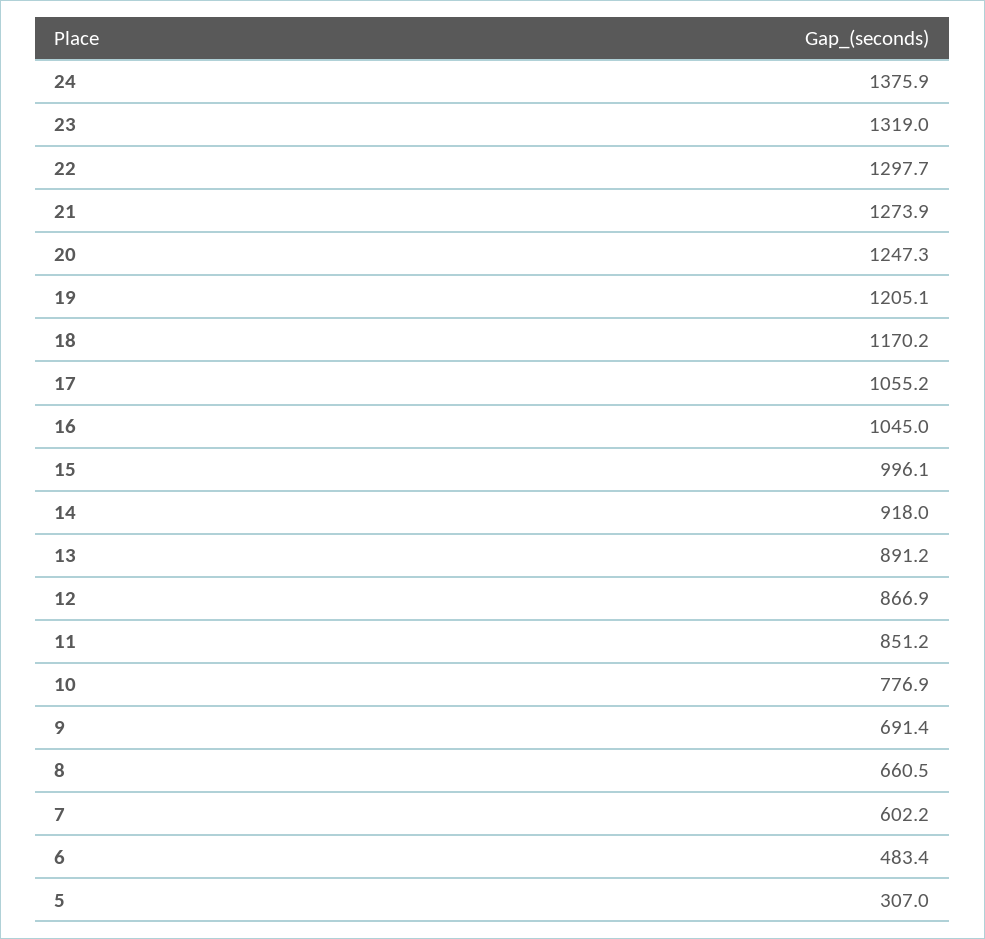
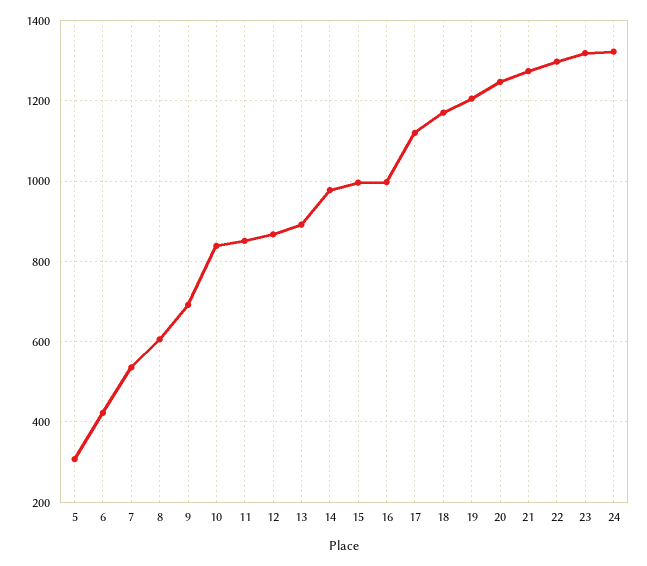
24: 1375.9 -> 1320
17: 1055.2 -> 1120
16: 1045 -> 1000
14: 918 -> 980
10: 776.9 -> 840
8: 660.5 -> 600
7: 602.2 -> 540
6: 483.4 -> 420

